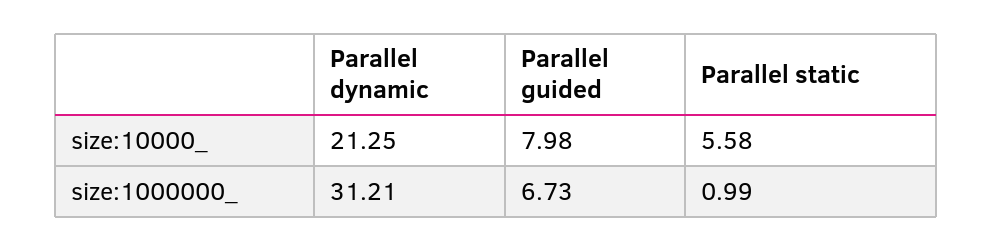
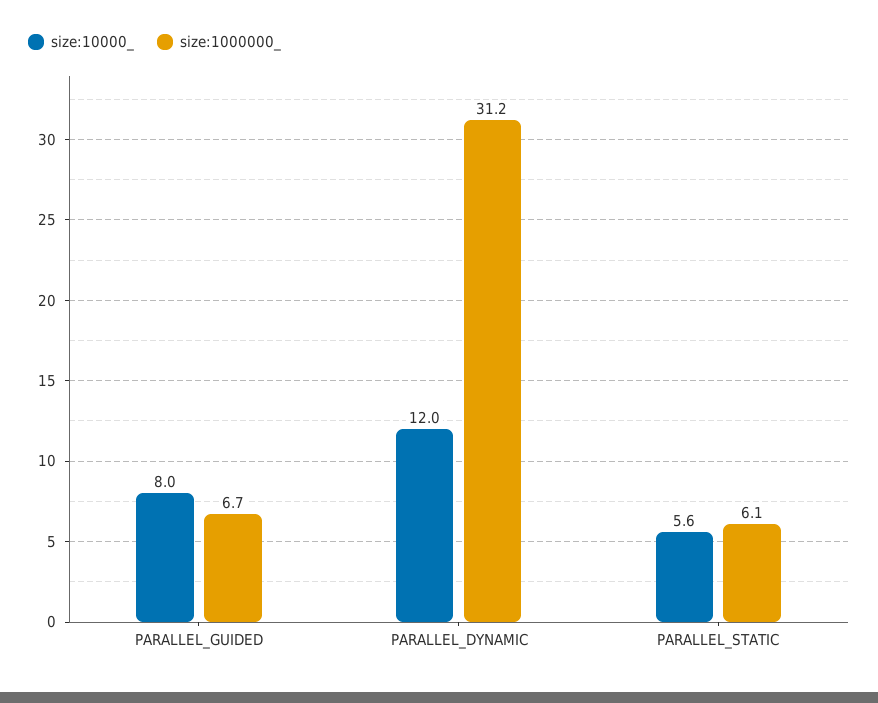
size:10000_, Parallel dynamic: 21.25 -> 12
size:1000000_, Parallel static: 0.99 -> 6.1

